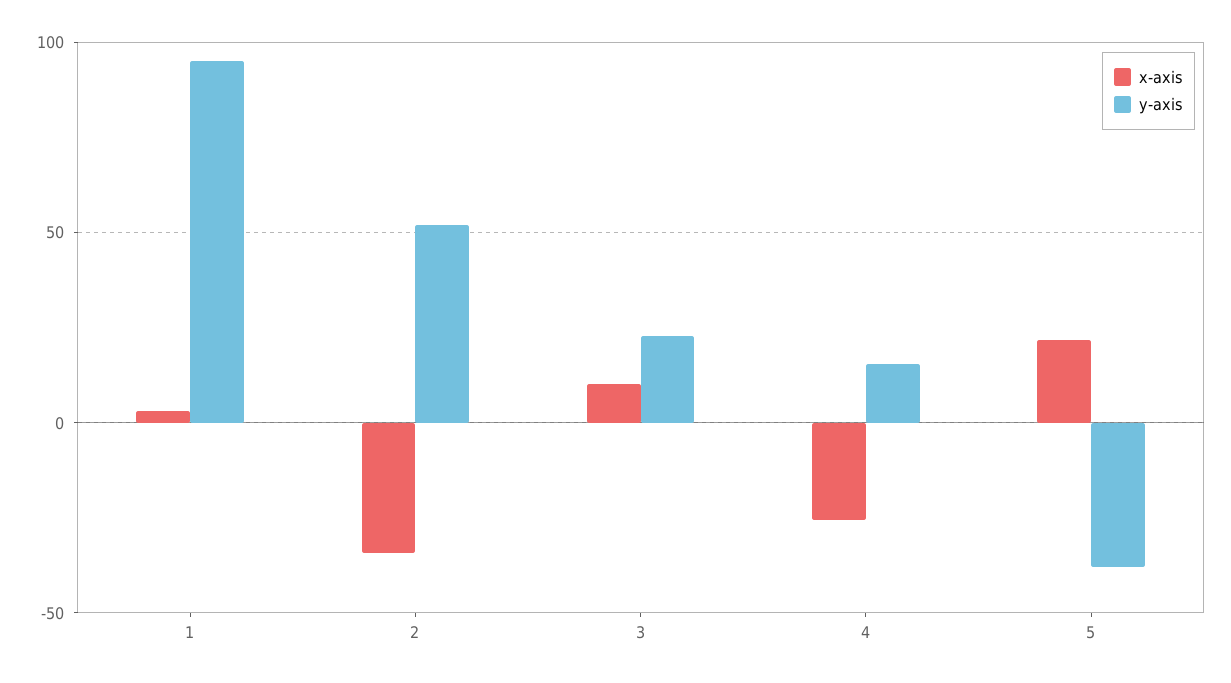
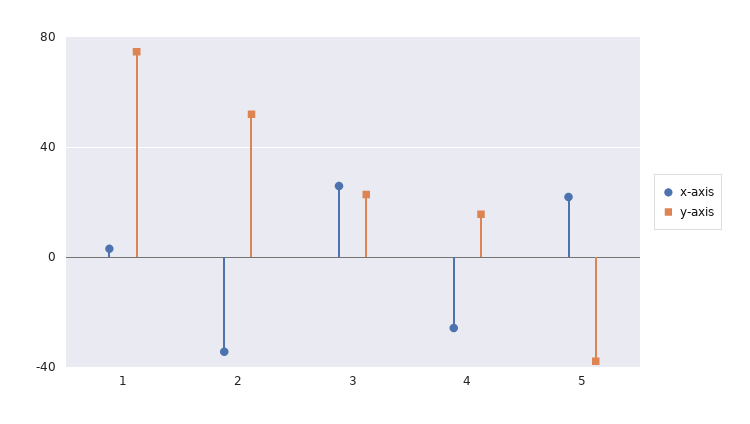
y-axis, 1: 95 -> 75
x-axis, 3: 10 -> 25

